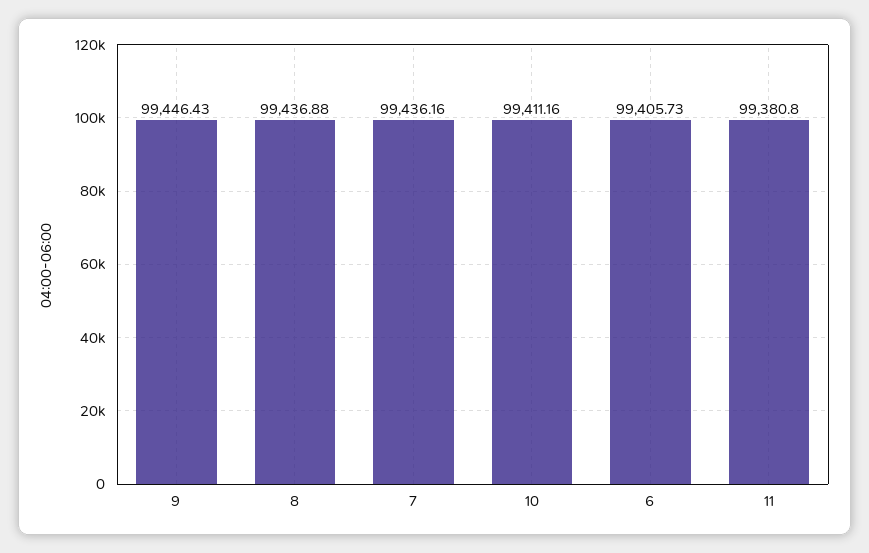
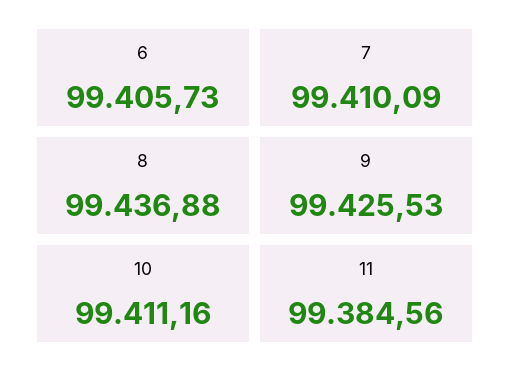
9: 99446.43 -> 99425.53
7: 99436.16 -> 99410.09
11: 99380.8 -> 99384.56

